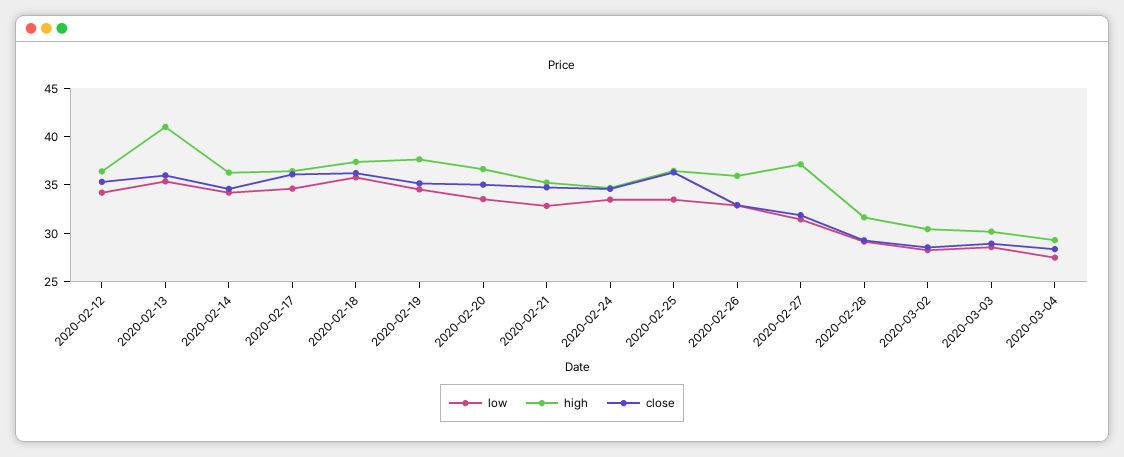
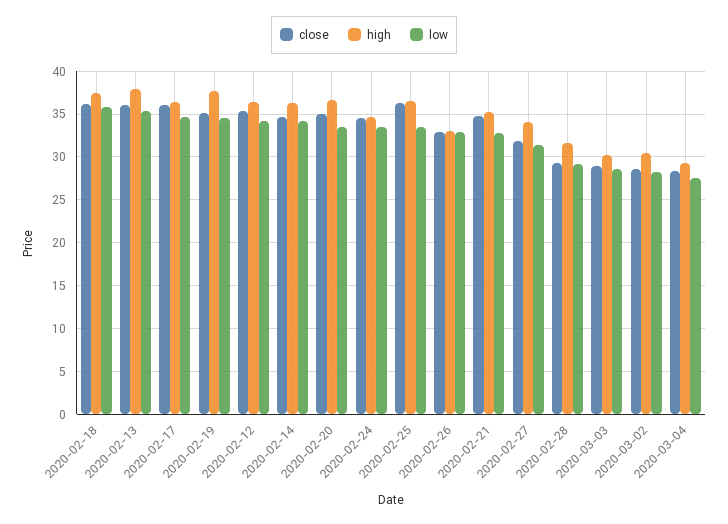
high, 2020-02-13: 41 -> 38
high, 2020-02-26: 36 -> 33
high, 2020-02-27: 37 -> 34

